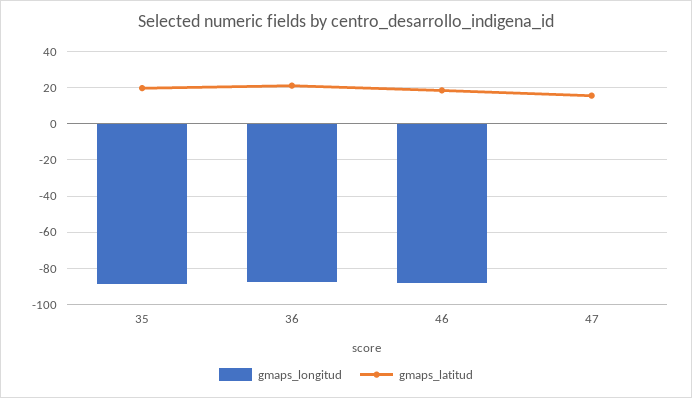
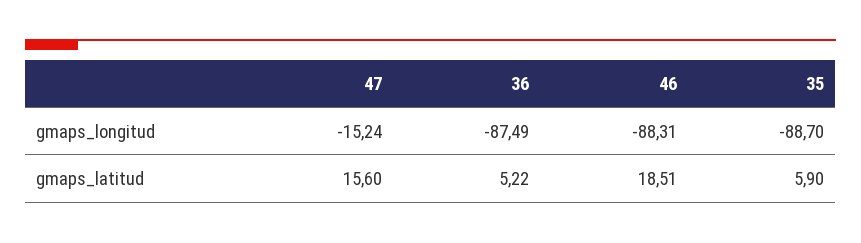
gmaps_latitud, 35: 20 -> 5.9
gmaps_latitud, 36: 20 -> 5.22
gmaps_longitud, 47: 0 -> -15.24

